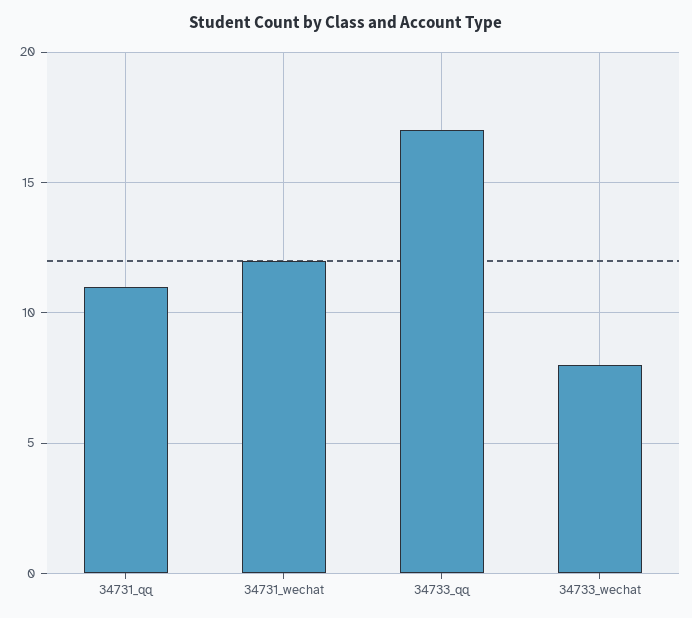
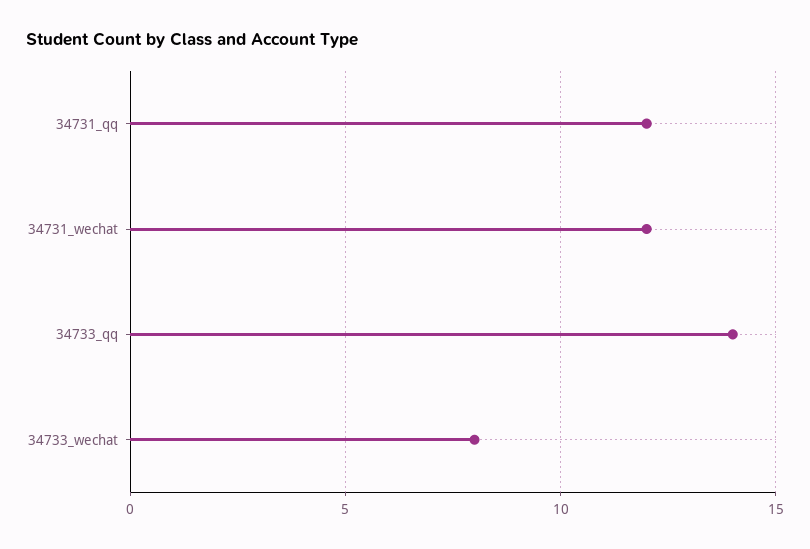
34731_qq: 11 -> 12
34733_qq: 17 -> 14

